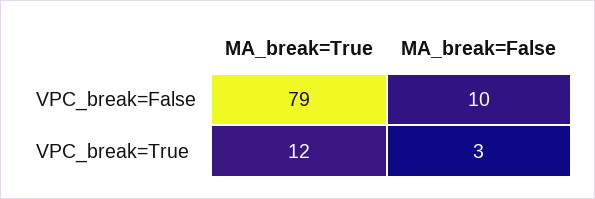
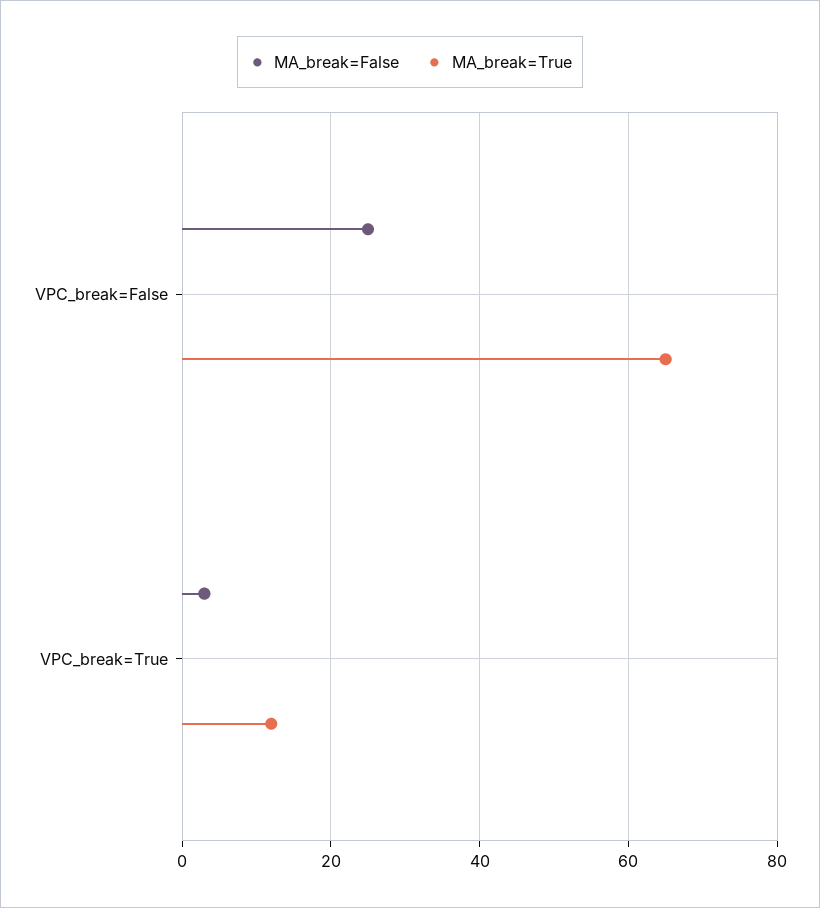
MA_break=True, VPC_break=False: 79 -> 65
MA_break=False, VPC_break=False: 10 -> 25

